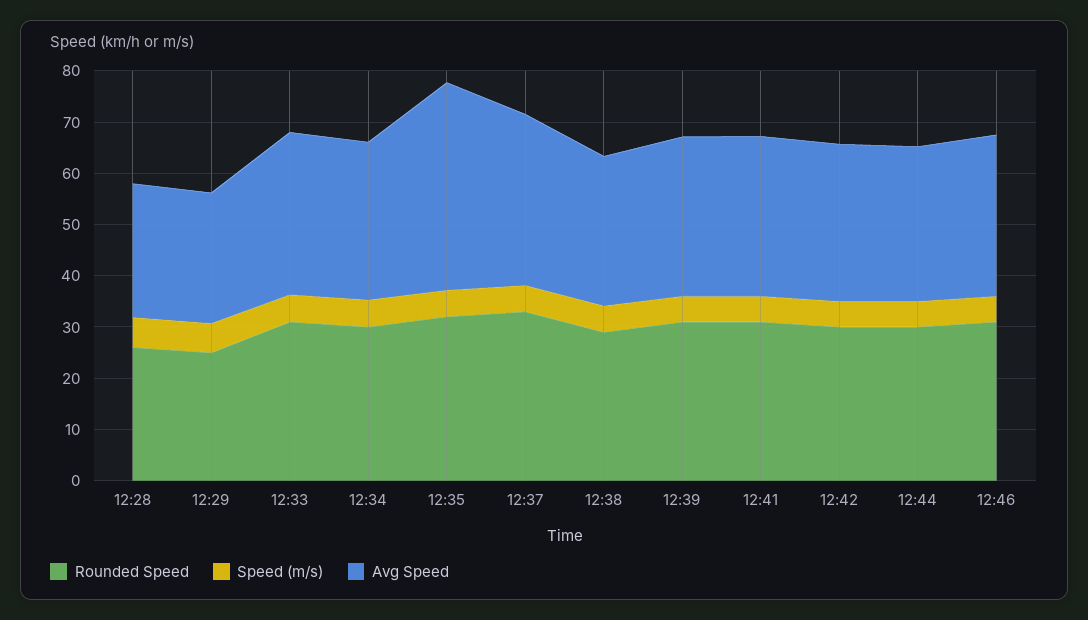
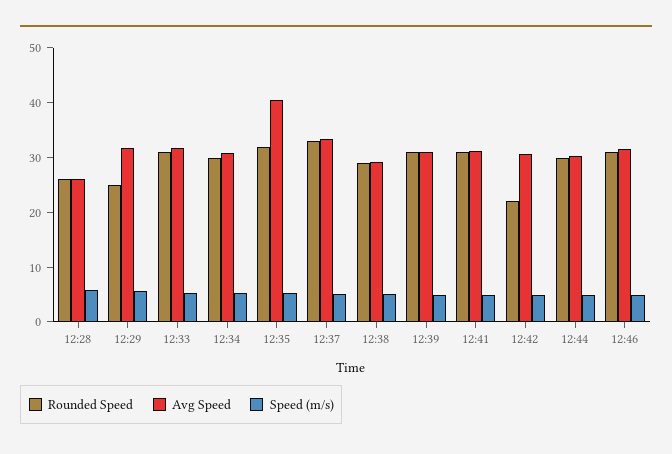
Avg Speed, 12:29: 26 -> 32
Rounded Speed, 12:42: 30 -> 22

